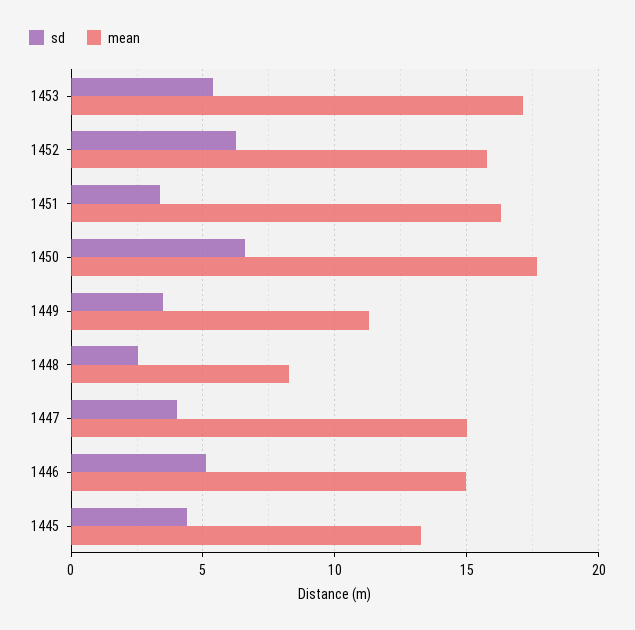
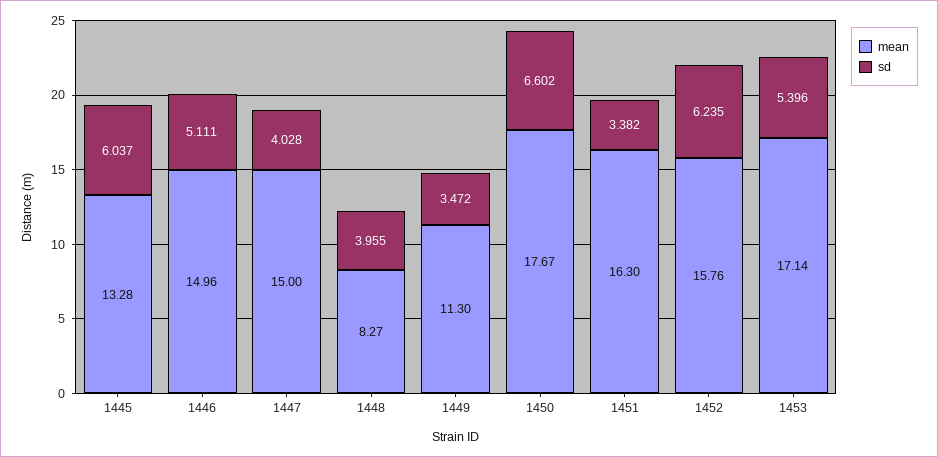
sd, 1448: 2.5 -> 3.955
sd, 1445: 4.5 -> 6.037

